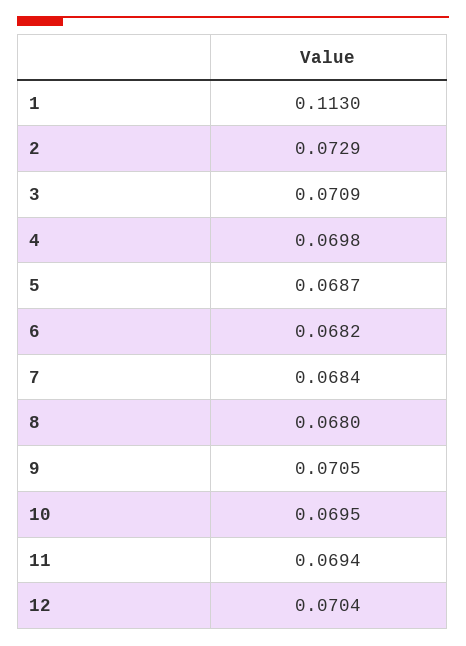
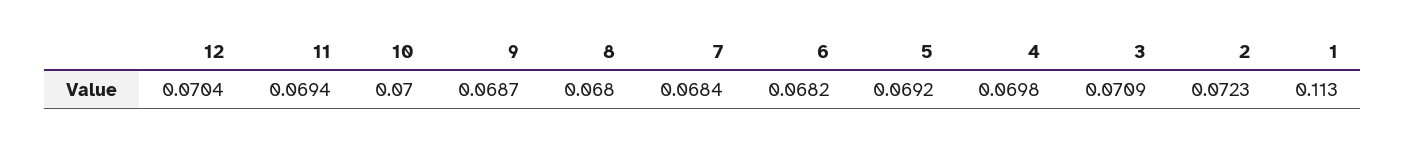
2: 0.0729 -> 0.0723
5: 0.0687 -> 0.0692
9: 0.0705 -> 0.0687
10: 0.0695 -> 0.07

